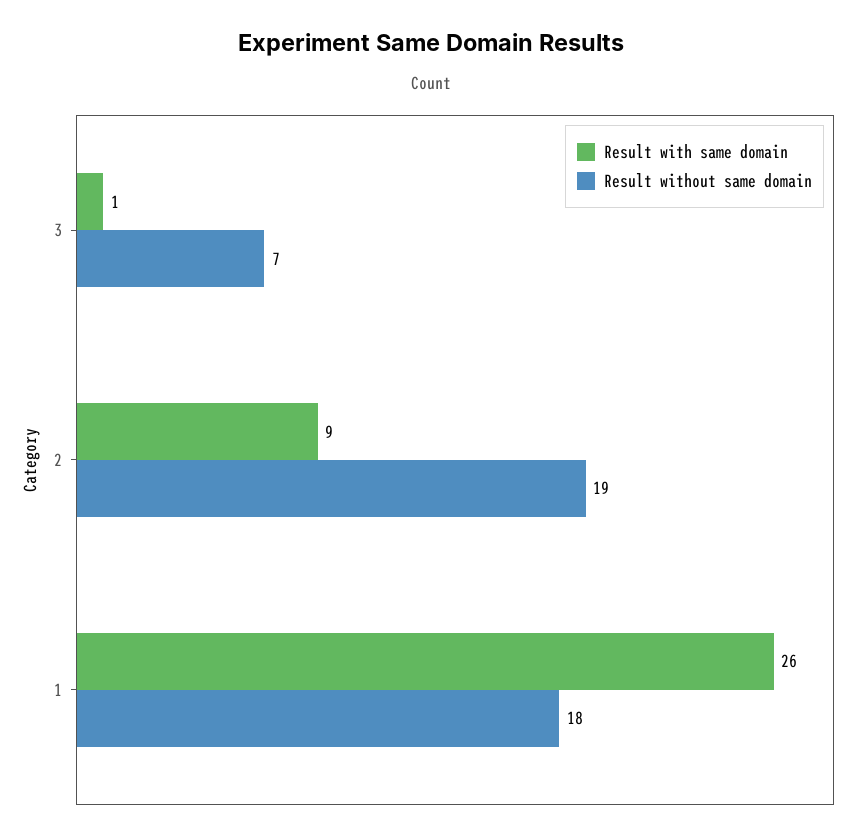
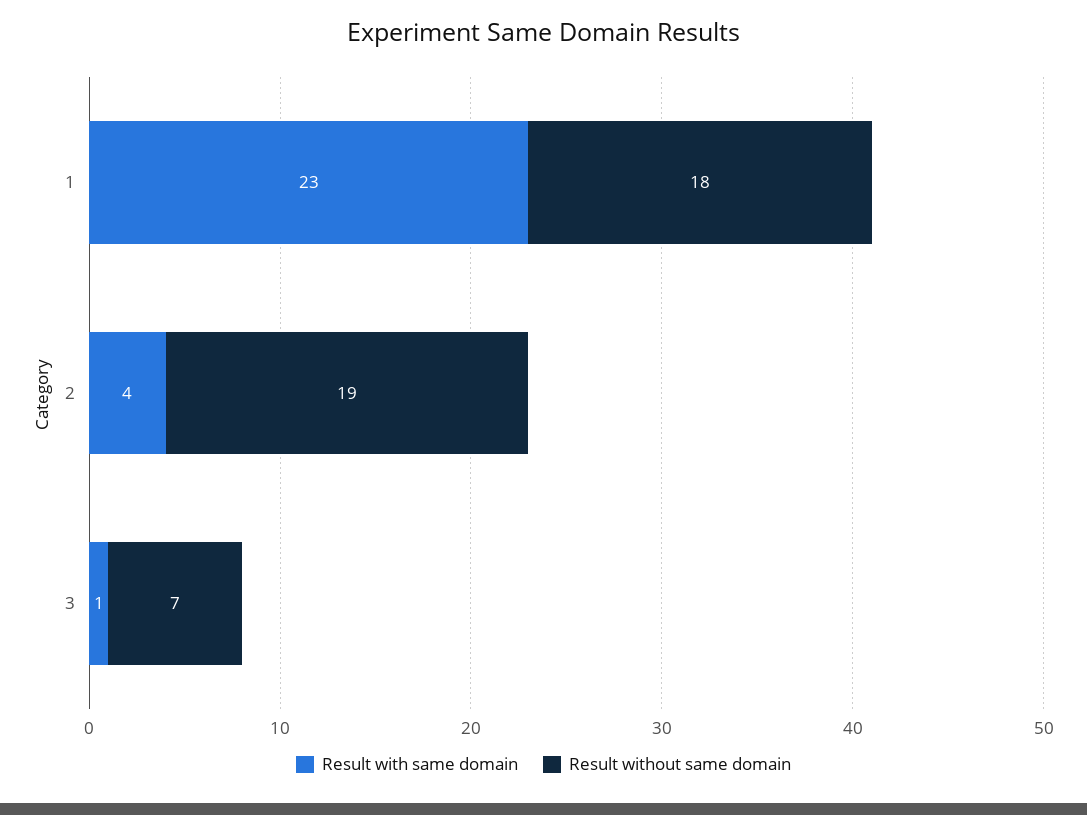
Result with same domain, 2: 9 -> 4
Result with same domain, 1: 26 -> 23

